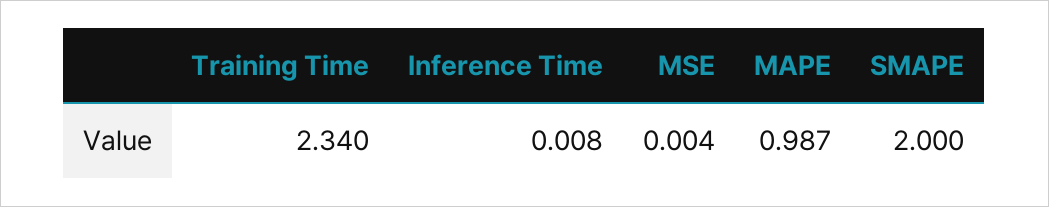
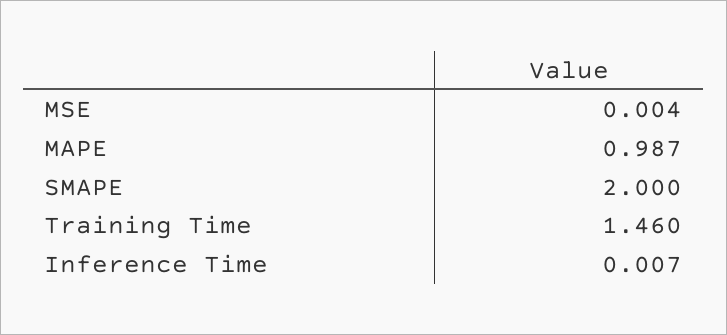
Training Time: 2.34 -> 1.46
Inference Time: 0.008 -> 0.007

